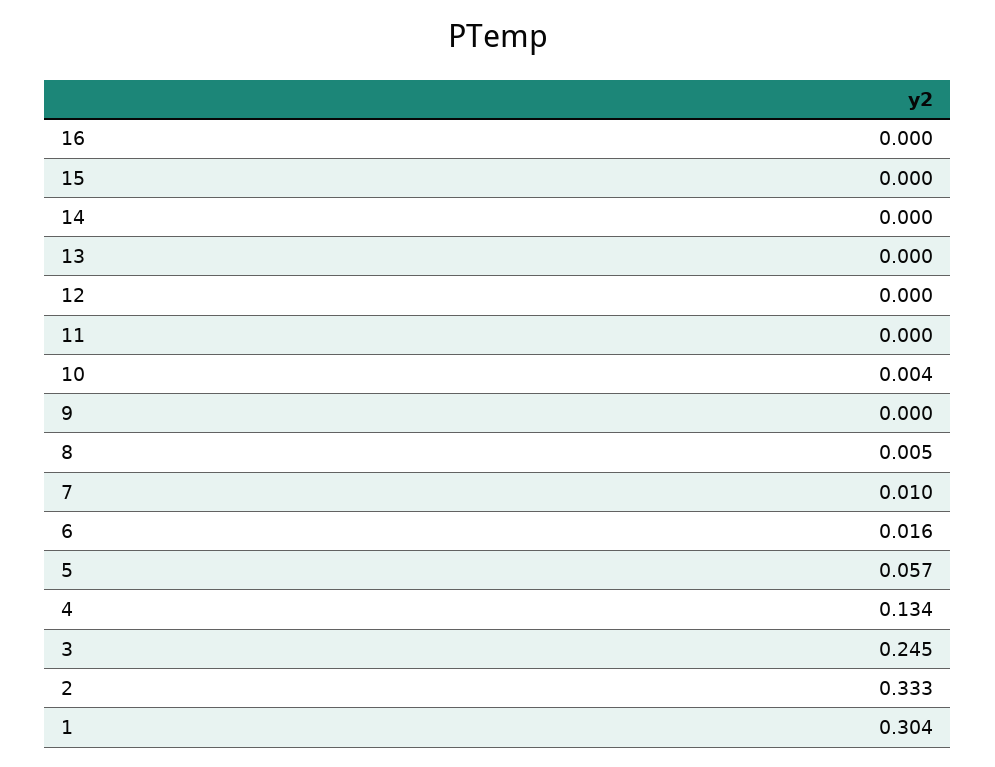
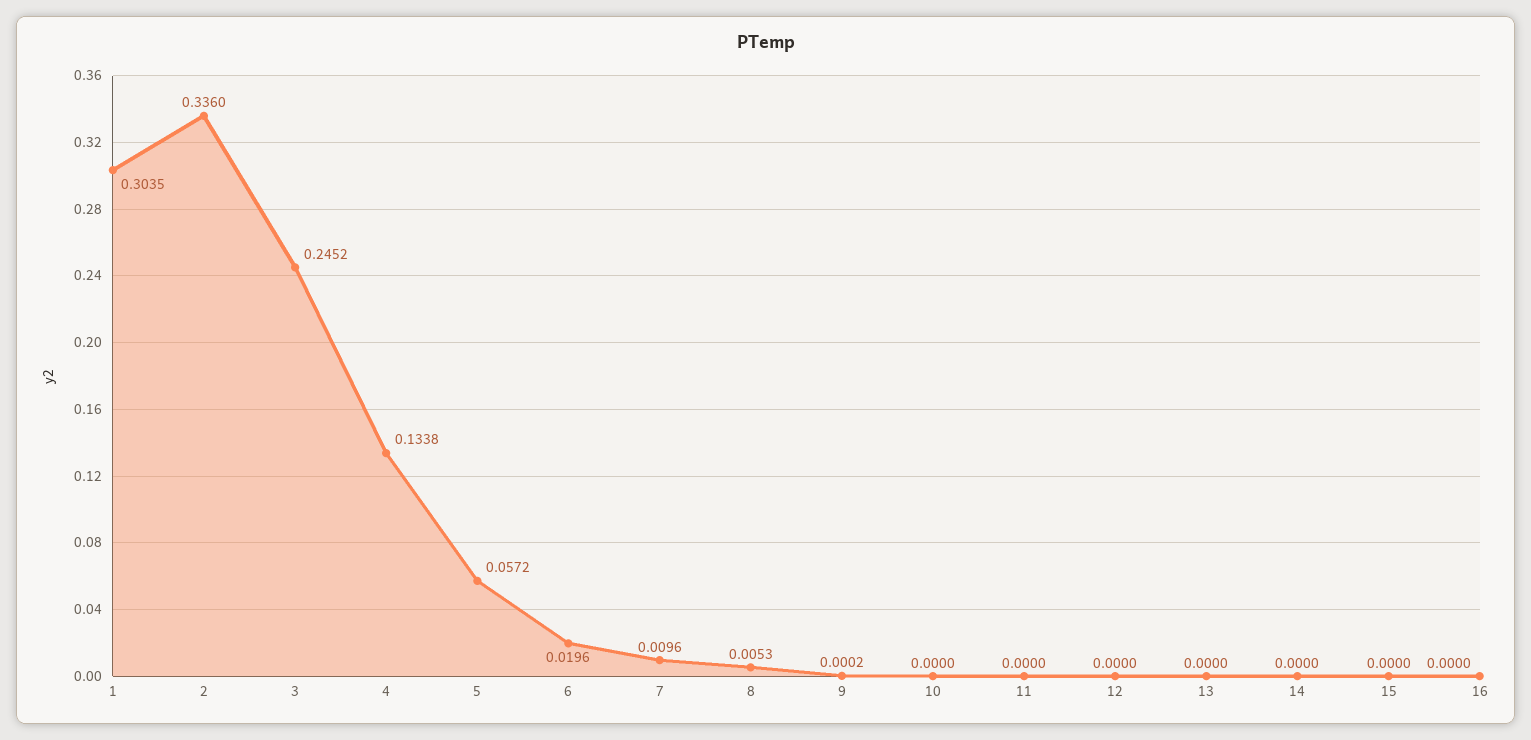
10: 0.004 -> 0
6: 0.016 -> 0.0196
2: 0.333 -> 0.336

